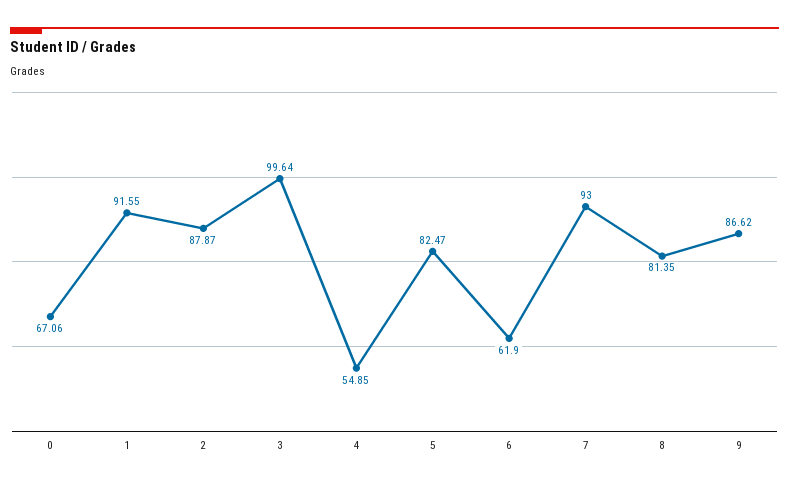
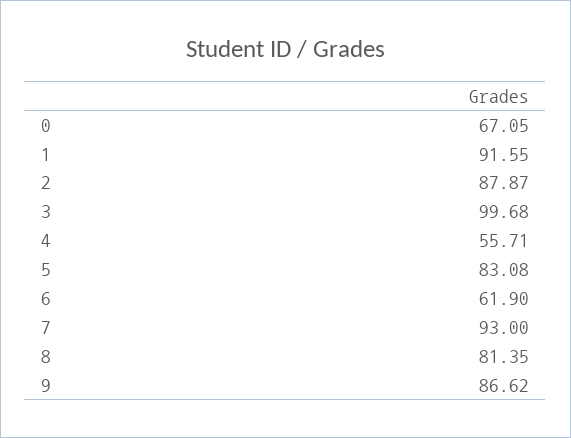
0: 67.06 -> 67.05
3: 99.64 -> 99.68
4: 54.85 -> 55.71
5: 82.47 -> 83.08

